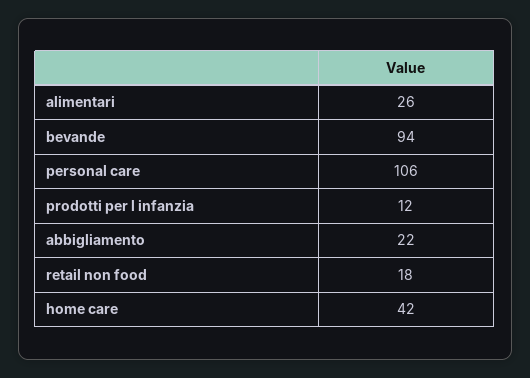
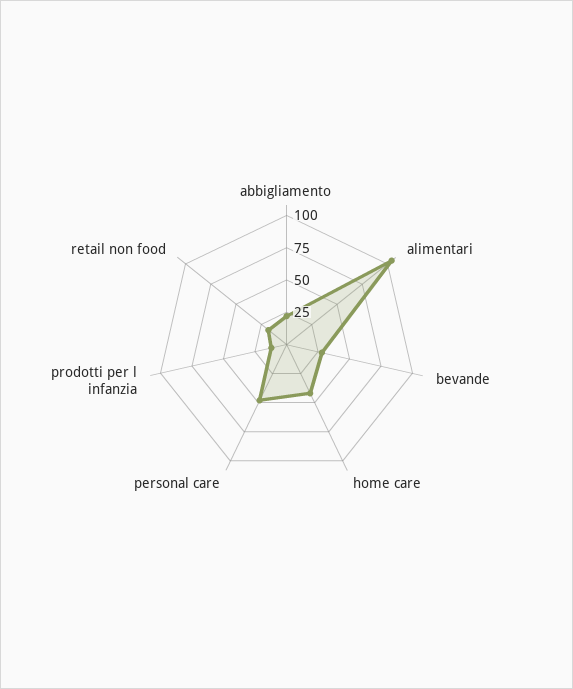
alimentari: 26 -> 100
bevande: 94 -> 25
personal care: 106 -> 50

